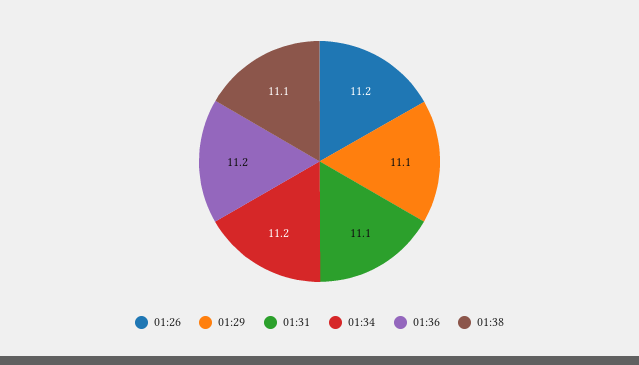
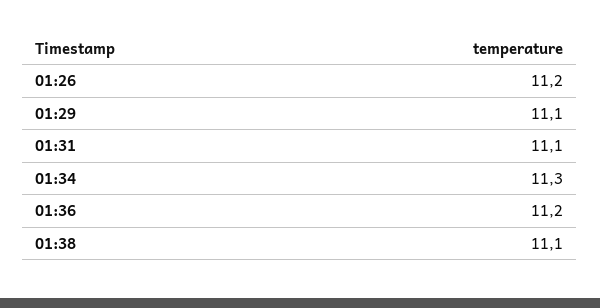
01:34: 11.2 -> 11.3

